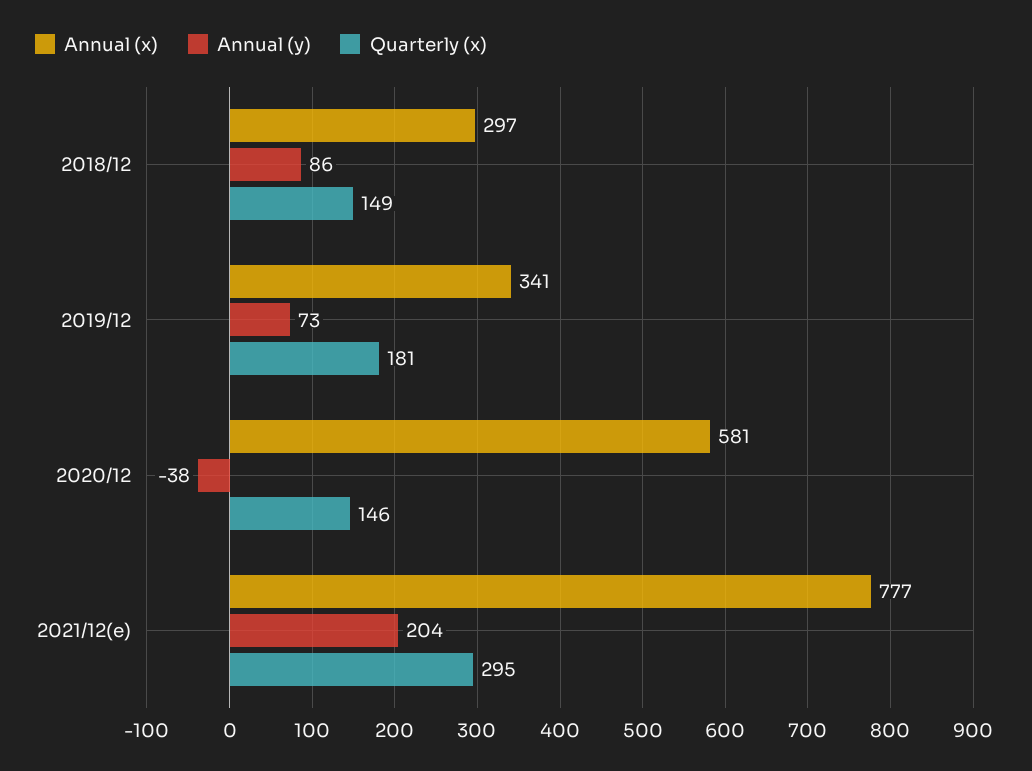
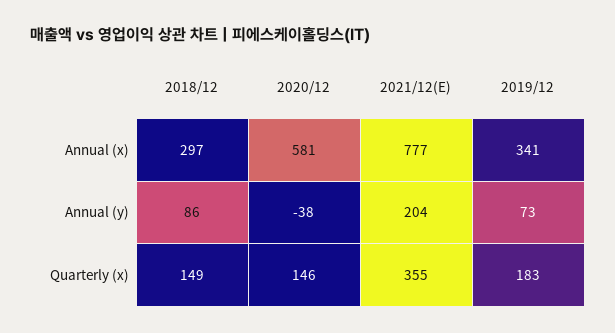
Quarterly (x), 2019/12: 181 -> 183
Quarterly (x), 2021/12(e): 295 -> 355

